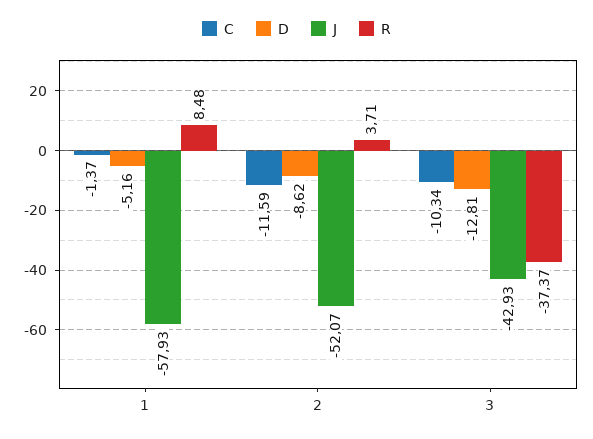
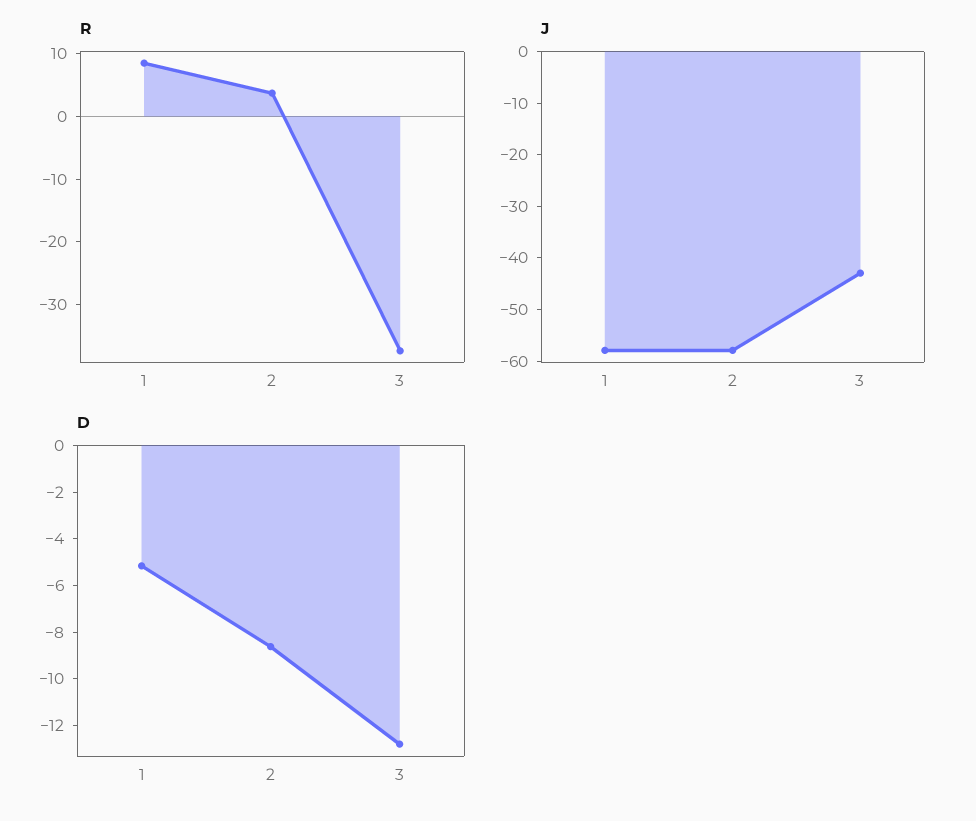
C, 1: -1.37 -> none
C, 2: -11.59 -> none
J, 2: -52.07 -> -58
C, 3: -10.34 -> none

